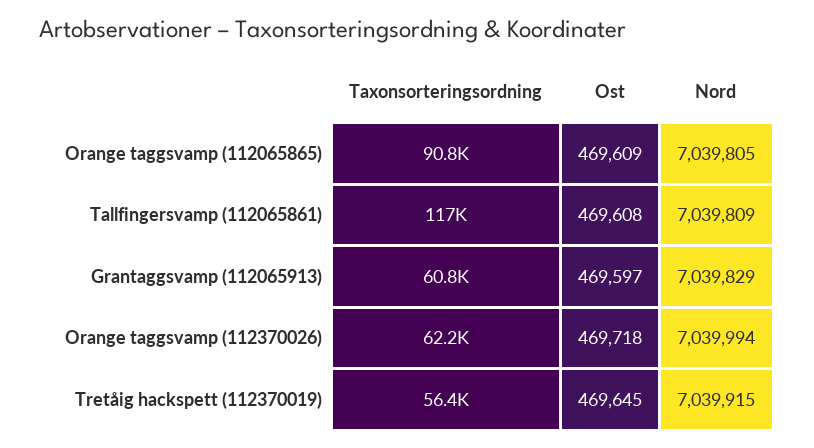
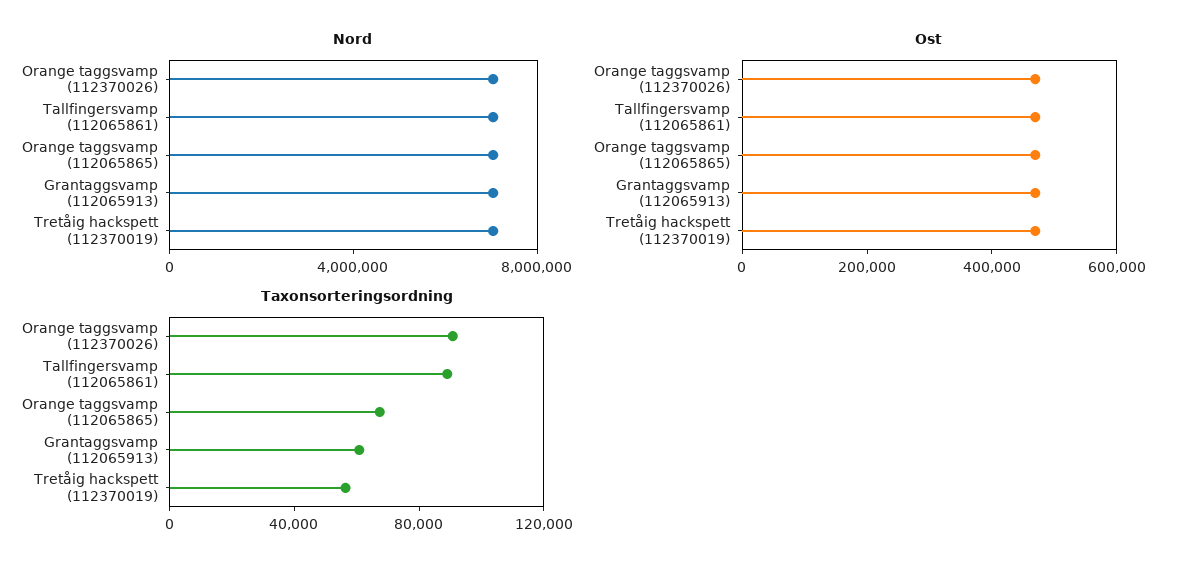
Taxonsorteringsordning, Orange taggsvamp (112065865): 90800 -> 70000
Taxonsorteringsordning, Tallfingersvamp (112065861): 117000 -> 90000
Taxonsorteringsordning, Orange taggsvamp (112370026): 62200 -> 90000

